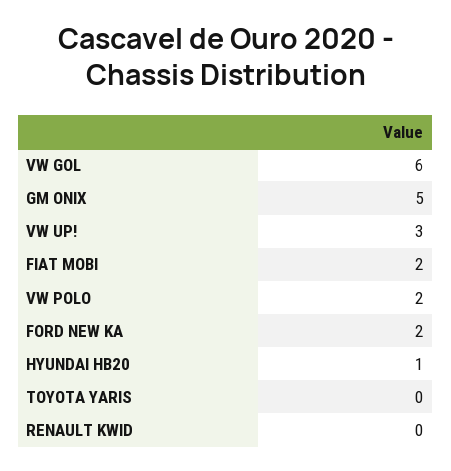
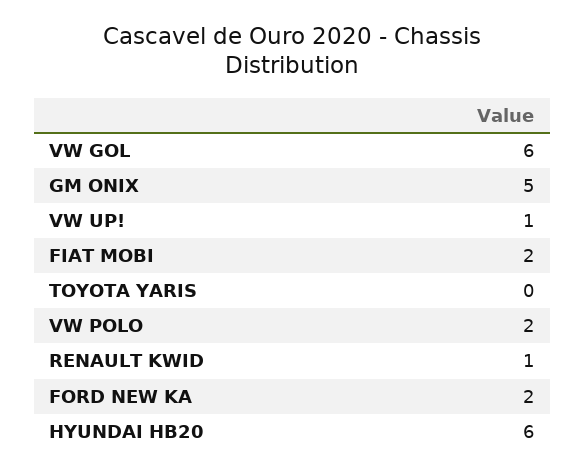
VW UP!: 3 -> 1
HYUNDAI HB20: 1 -> 6
RENAULT KWID: 0 -> 1

